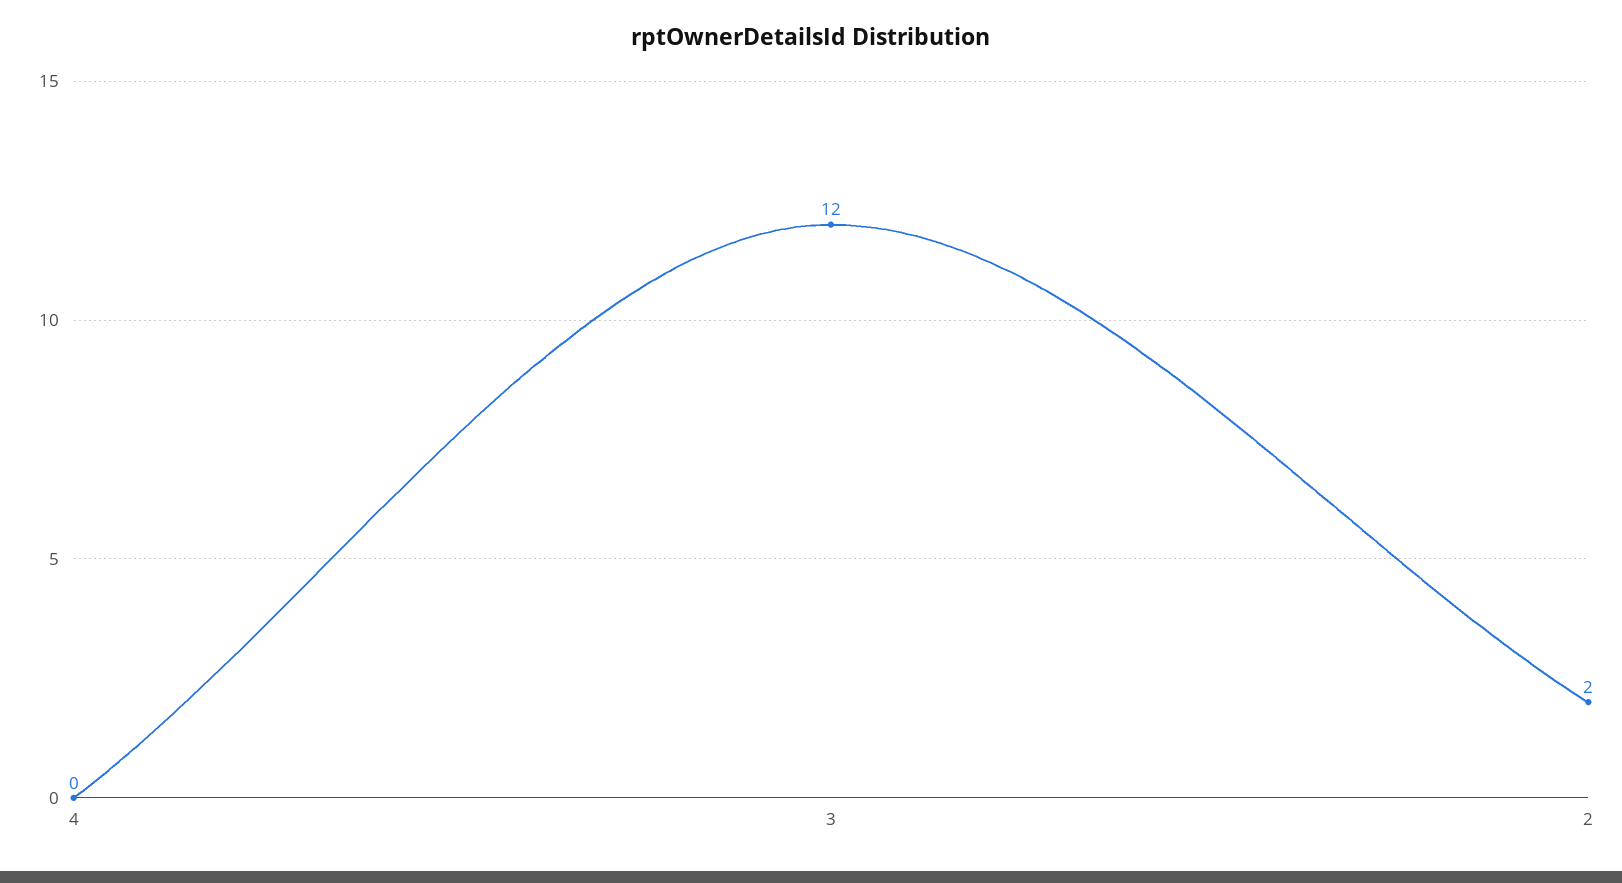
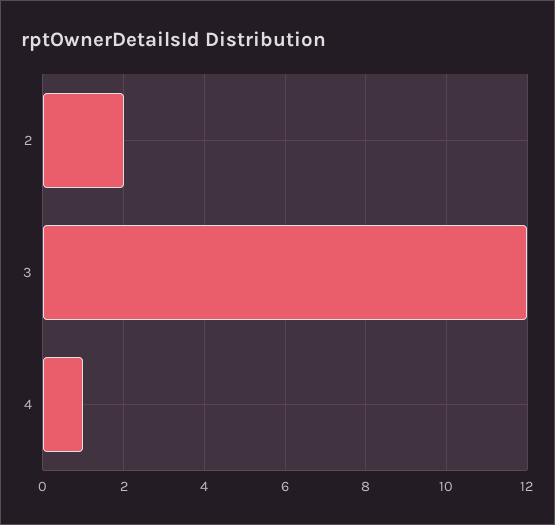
4: 0 -> 1

